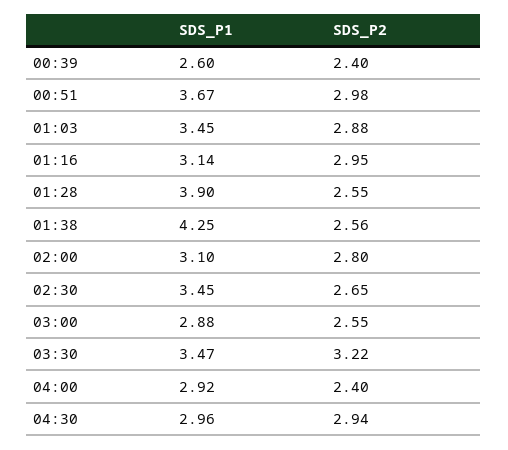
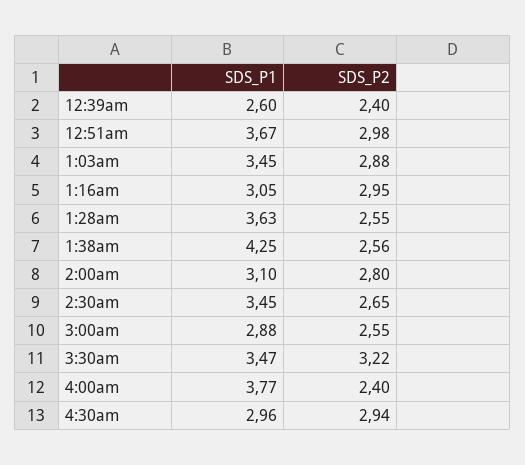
SDS_P1, 01:16: 3.14 -> 3.05
SDS_P1, 01:28: 3.9 -> 3.63
SDS_P1, 04:00: 2.92 -> 3.77

